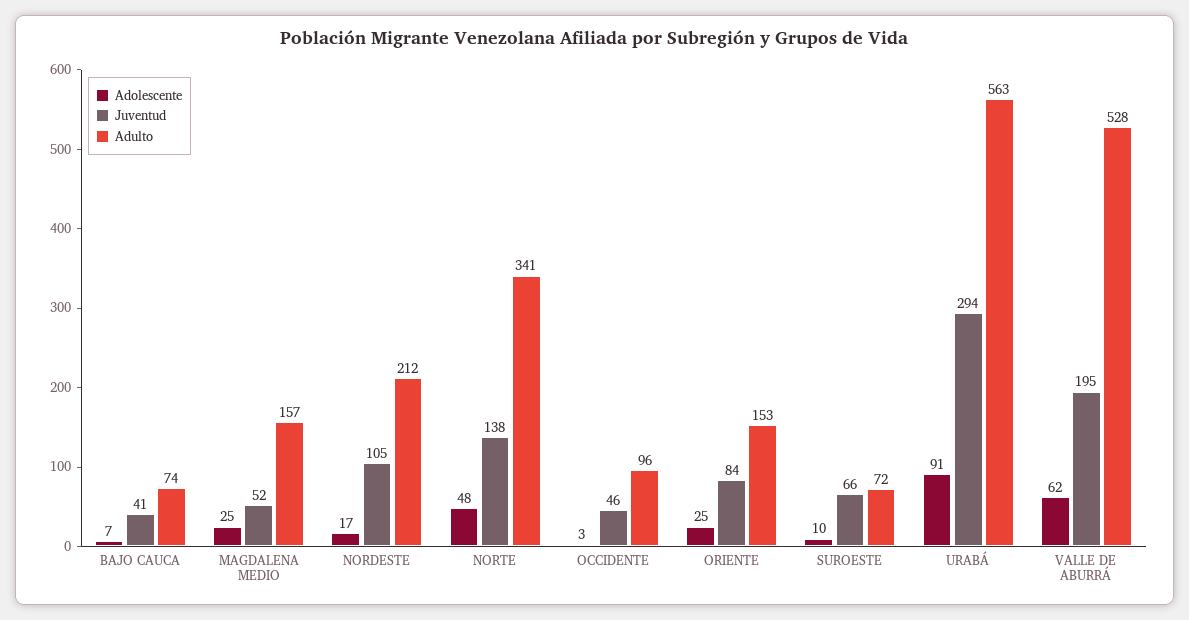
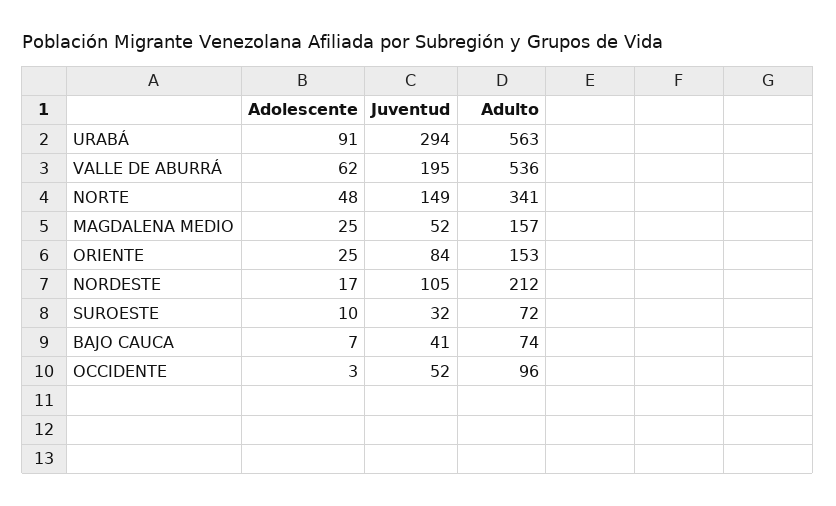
Juventud, NORTE: 138 -> 149
Juventud, OCCIDENTE: 46 -> 52
Juventud, SUROESTE: 66 -> 32
Adulto, VALLE DE ABURRÁ: 528 -> 536

